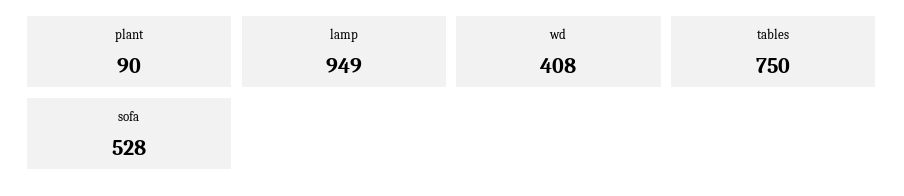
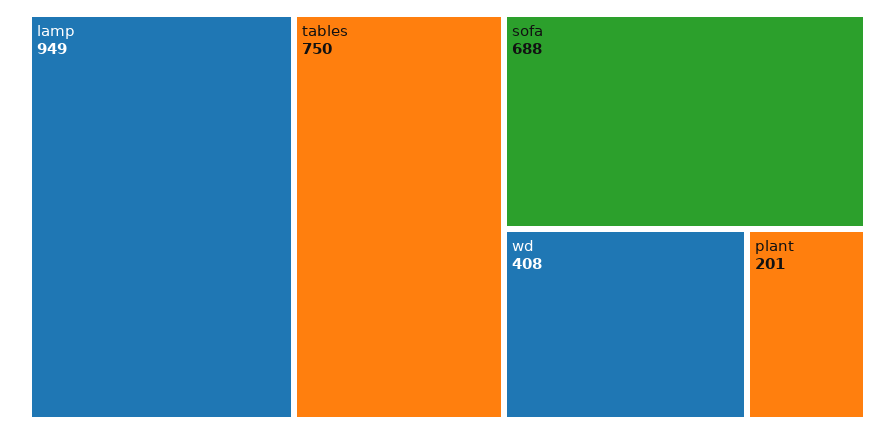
plant: 90 -> 201
sofa: 528 -> 688

